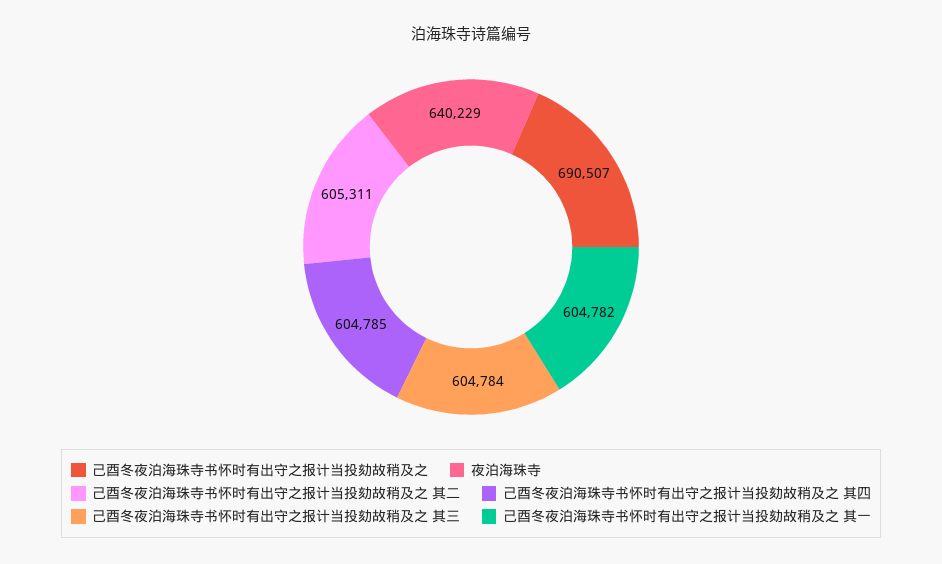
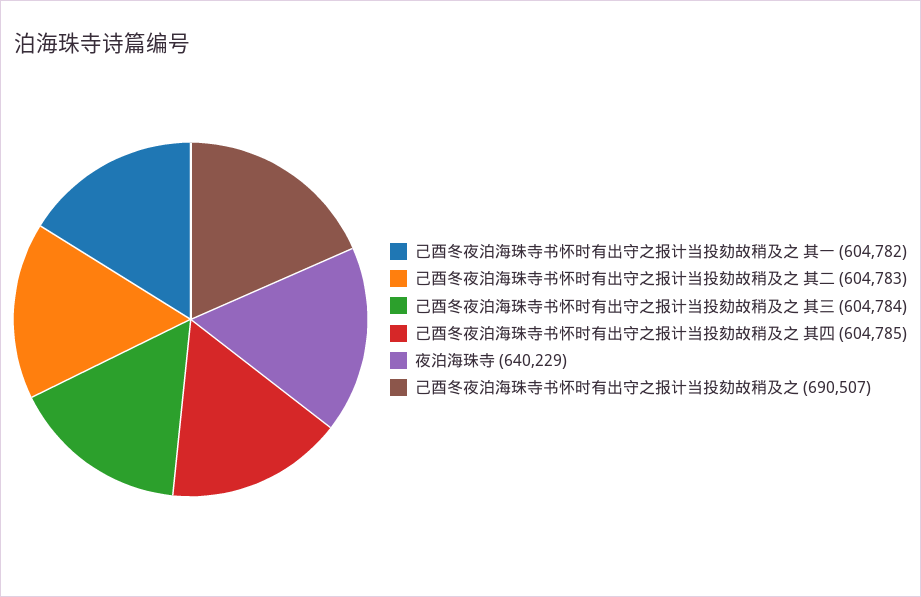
己酉冬夜泊海珠寺书怀时有出守之报计当投劾故稍及之 其二: 605311 -> 604783

